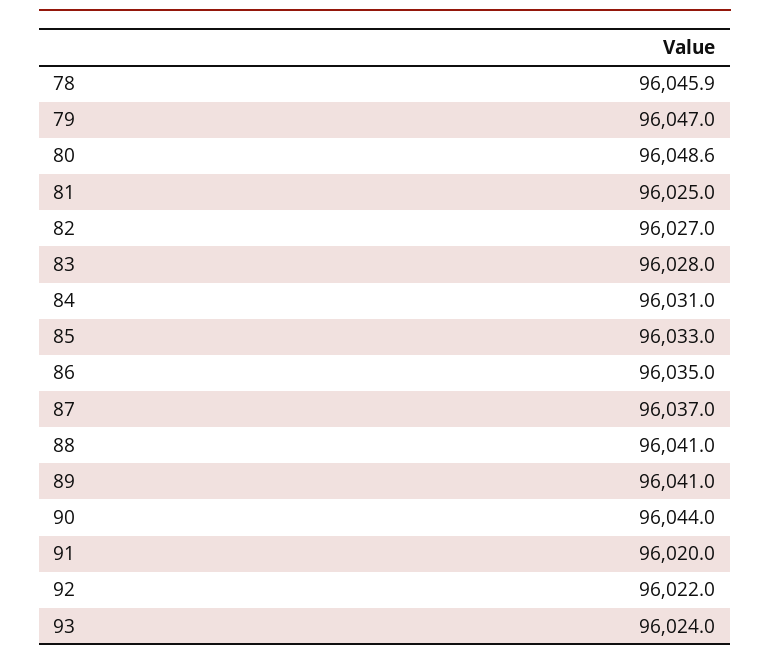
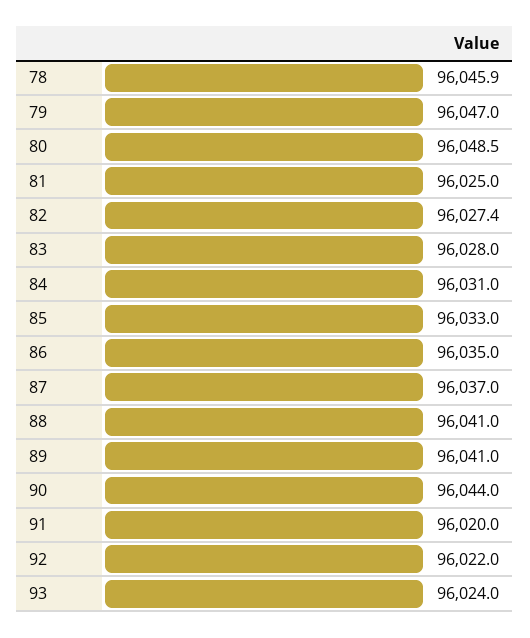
80: 96048.6 -> 96048.5
82: 96027 -> 96027.4

